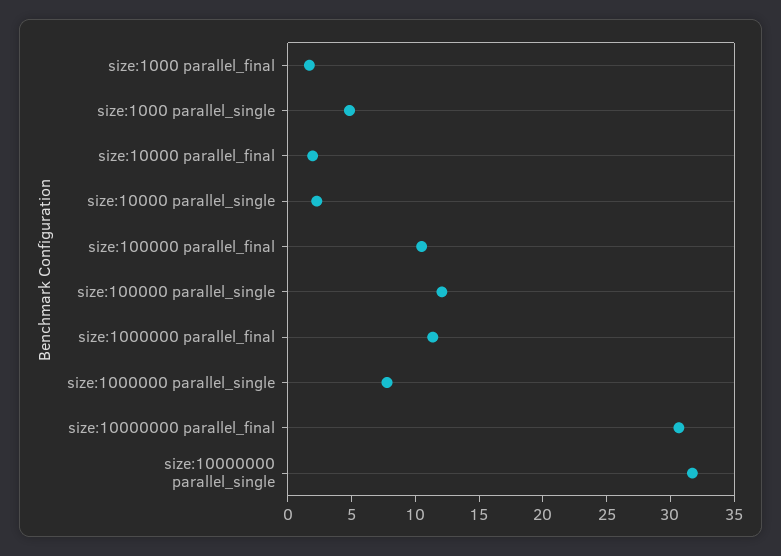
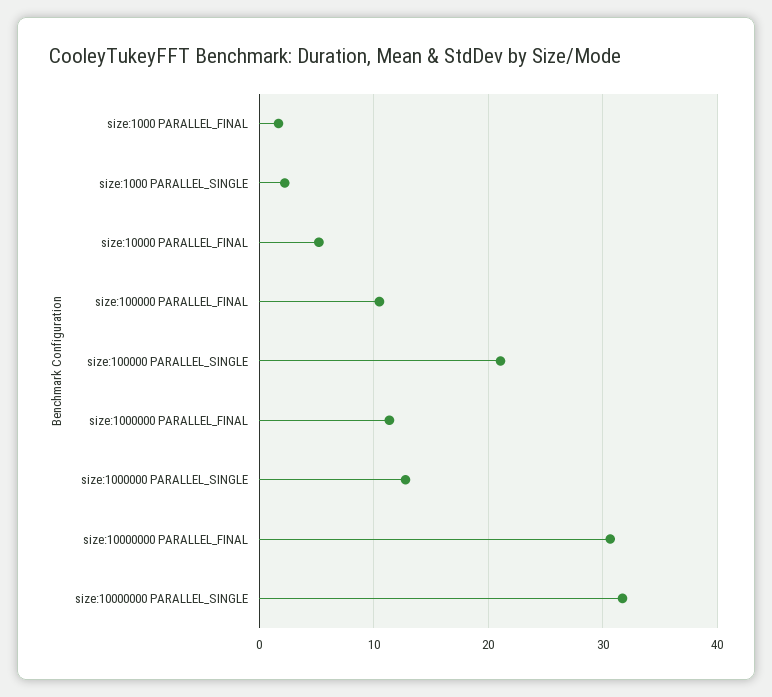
size:1000 parallel_single: 5 -> 2
size:10000 parallel_final: 2 -> 5
size:10000 parallel_single: 2 -> none
size:100000 parallel_single: 12 -> 21
size:1000000 parallel_single: 8 -> 13

